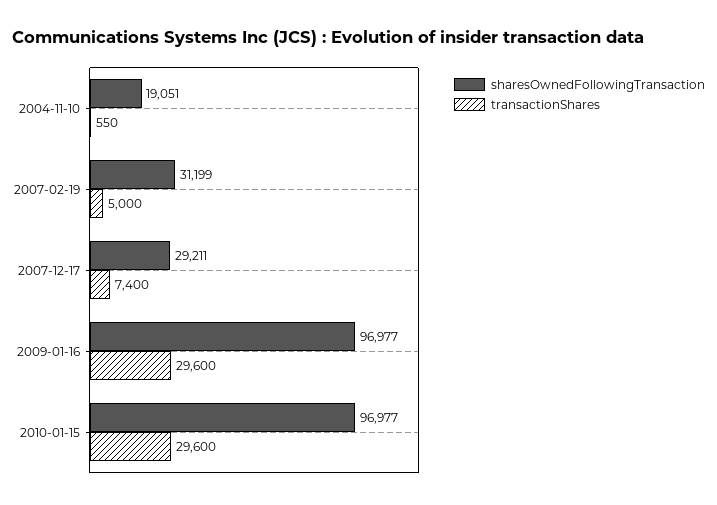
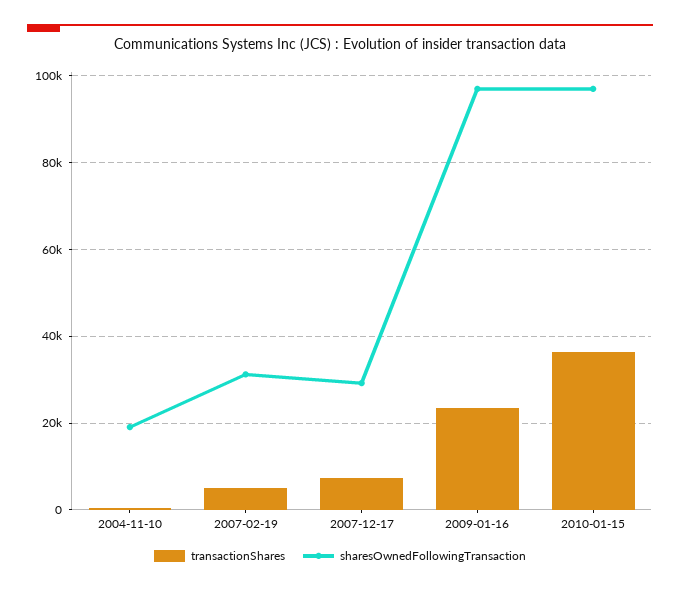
transactionShares, 2009-01-16: 29600 -> 24000
transactionShares, 2010-01-15: 29600 -> 36000

